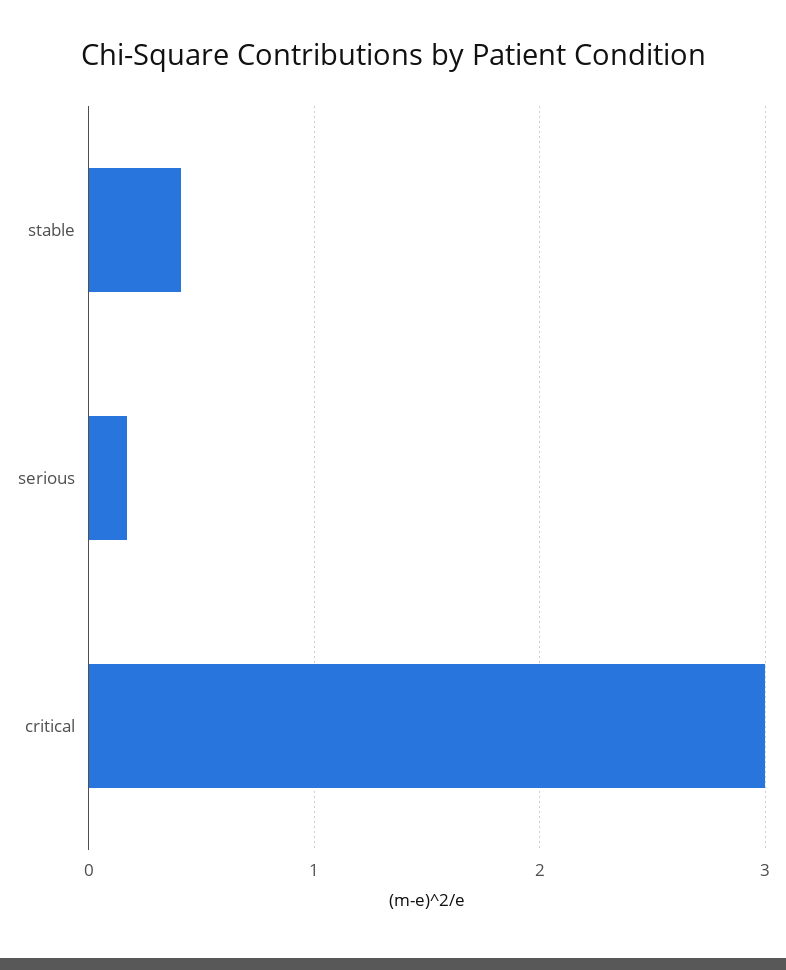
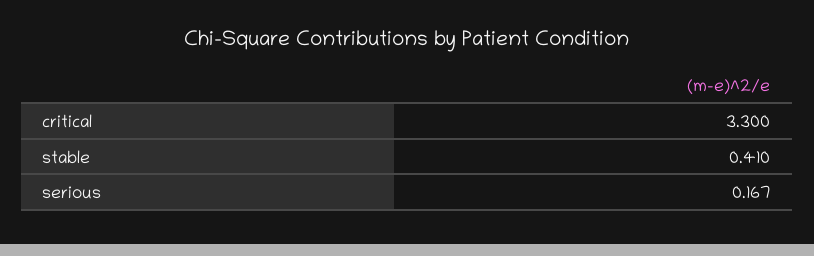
critical: 3 -> 3.3

